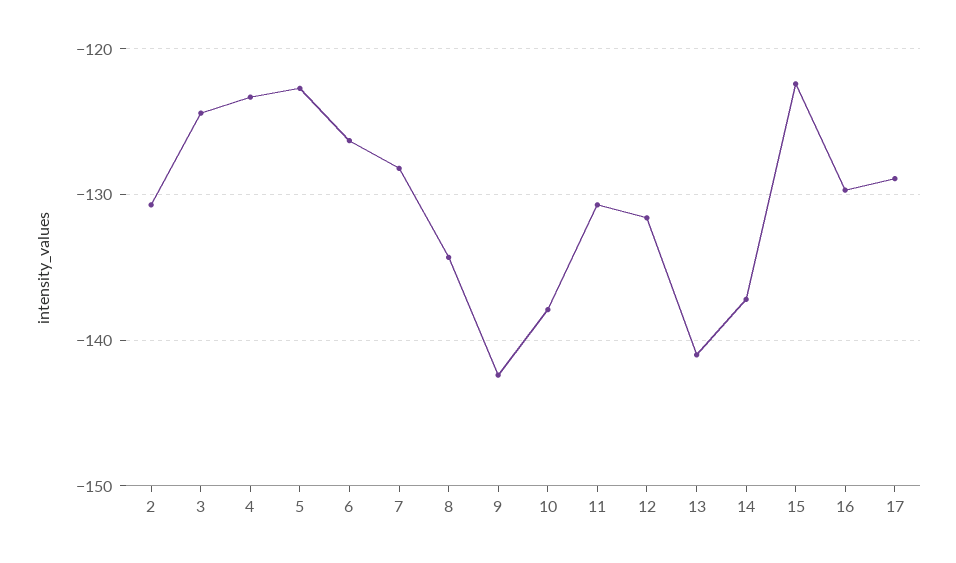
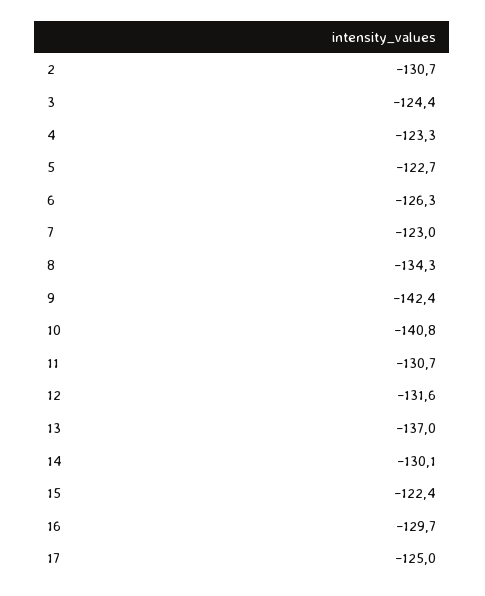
7: -128 -> -123
10: -138 -> -140.8
13: -141 -> -137
14: -137 -> -130.1
17: -129 -> -125

